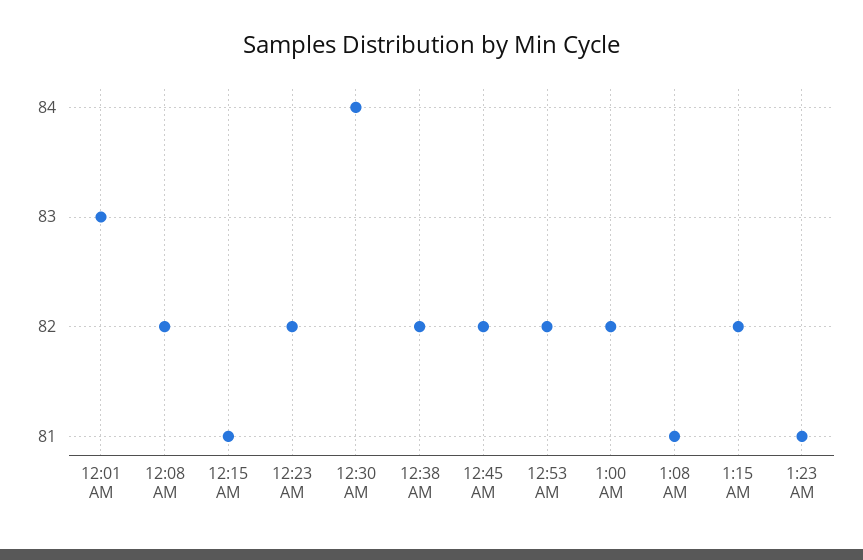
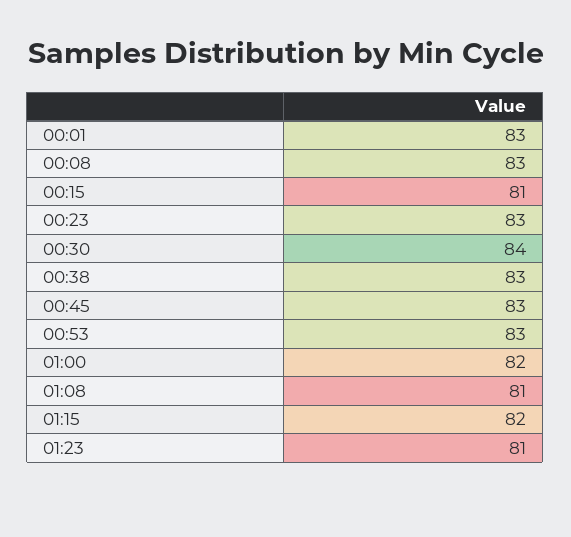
12:08 AM: 82 -> 83
12:23 AM: 82 -> 83
12:38 AM: 82 -> 83
12:45 AM: 82 -> 83
12:53 AM: 82 -> 83

